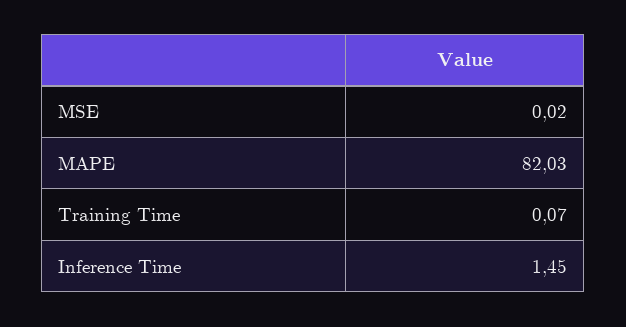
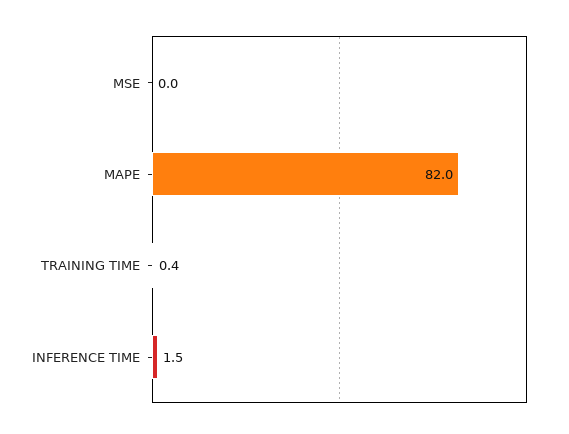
Training Time: 0.07 -> 0.4

